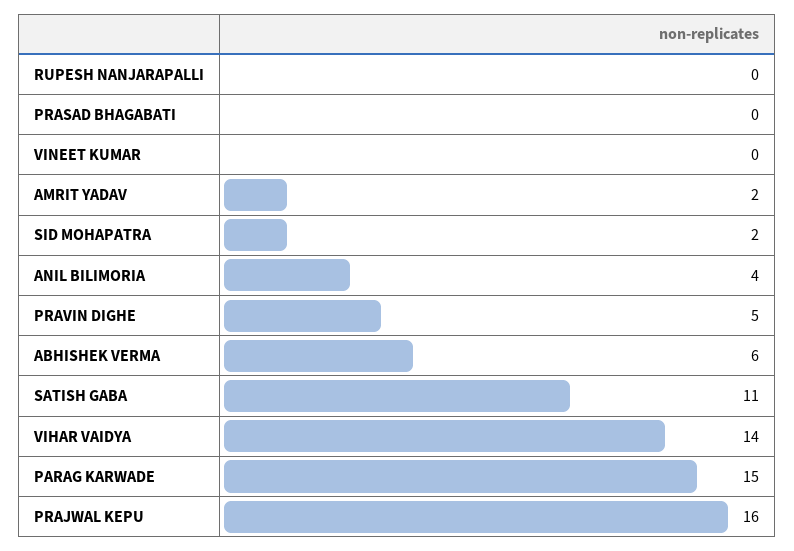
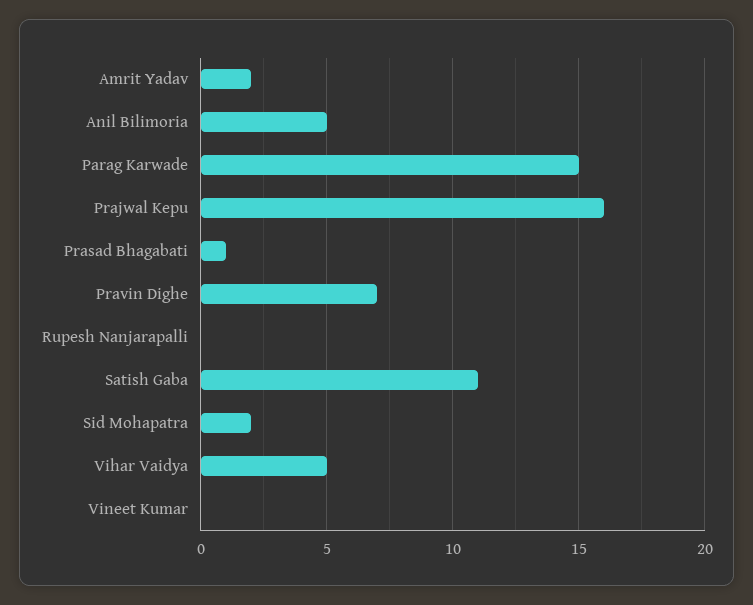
PRASAD BHAGABATI: 0 -> 1
ANIL BILIMORIA: 4 -> 5
PRAVIN DIGHE: 5 -> 7
ABHISHEK VERMA: 6 -> none
VIHAR VAIDYA: 14 -> 5

